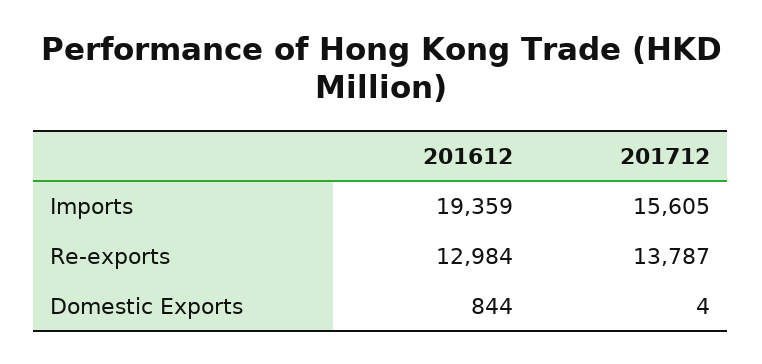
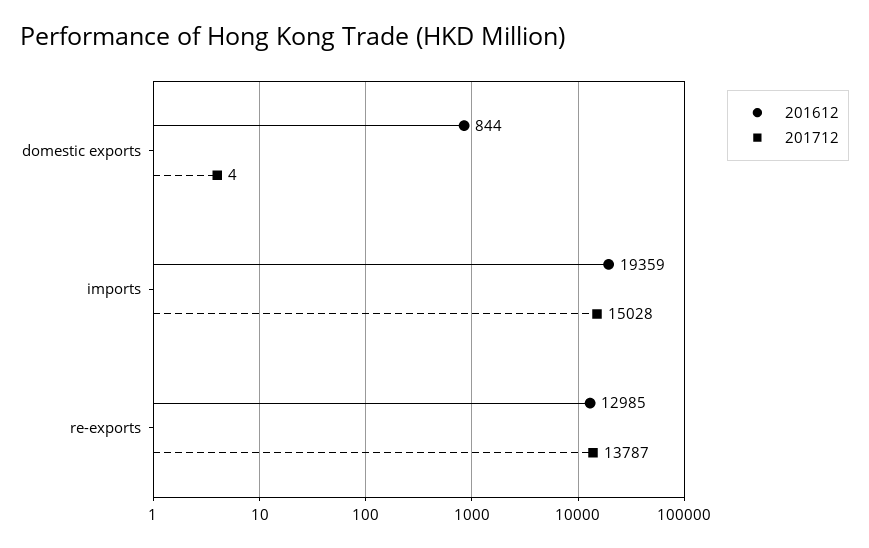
201712, Imports: 15605 -> 15028
201612, Re-exports: 12984 -> 12985

